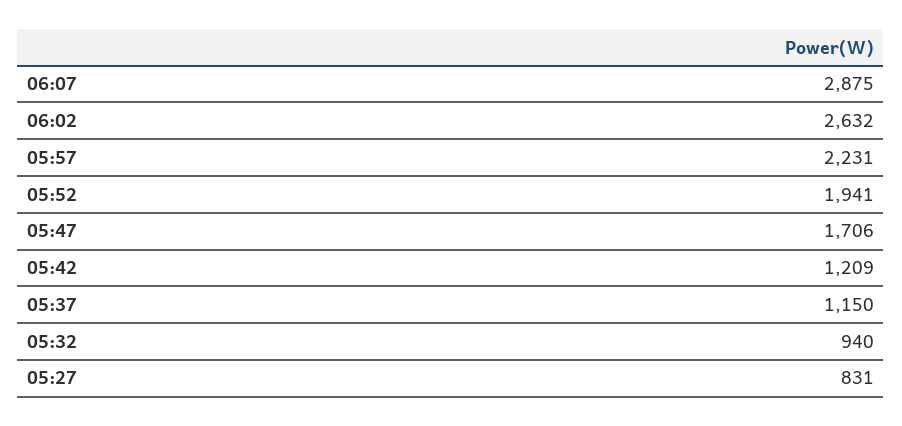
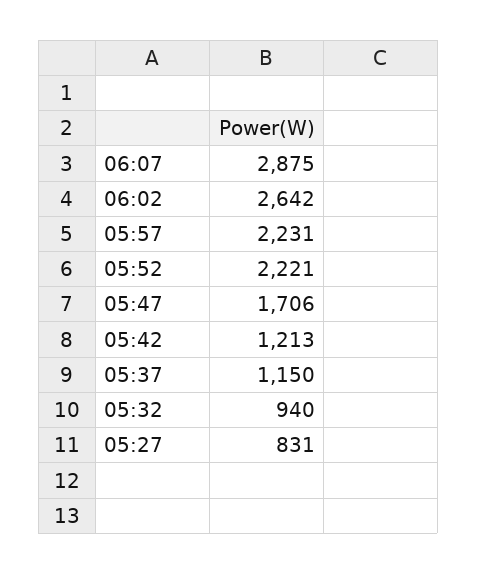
06:02: 2632 -> 2642
05:52: 1941 -> 2221
05:42: 1209 -> 1213

